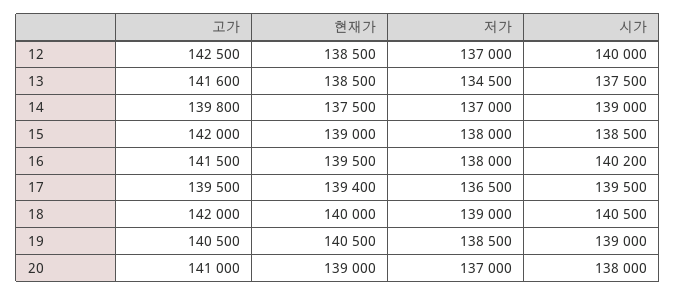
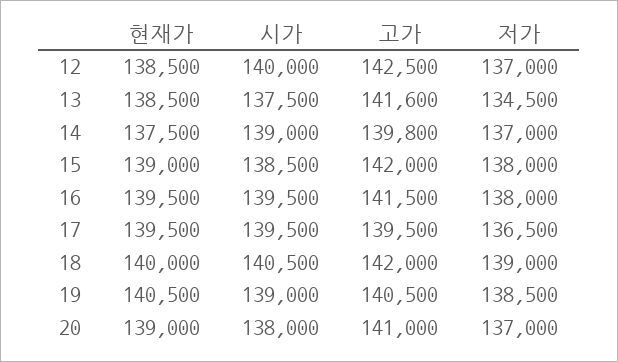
시가, 16: 140200 -> 139500
현재가, 17: 139400 -> 139500

